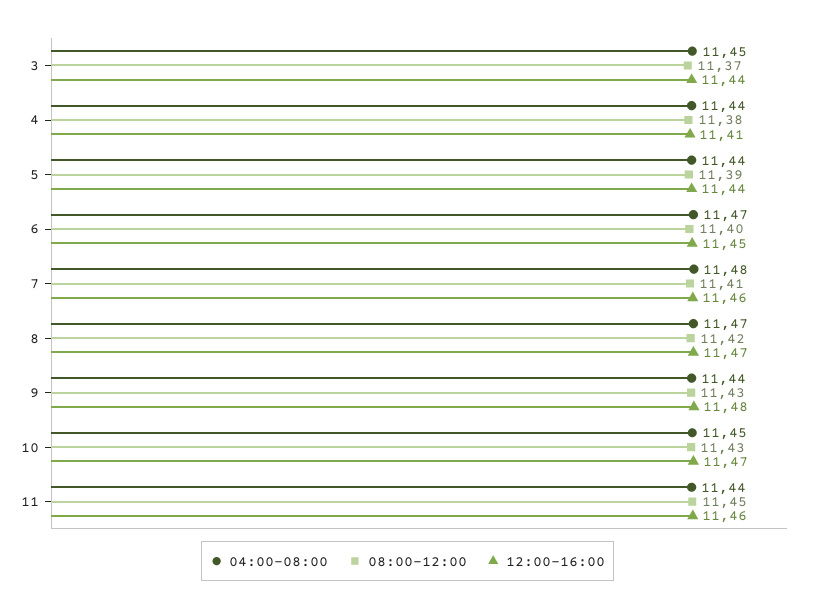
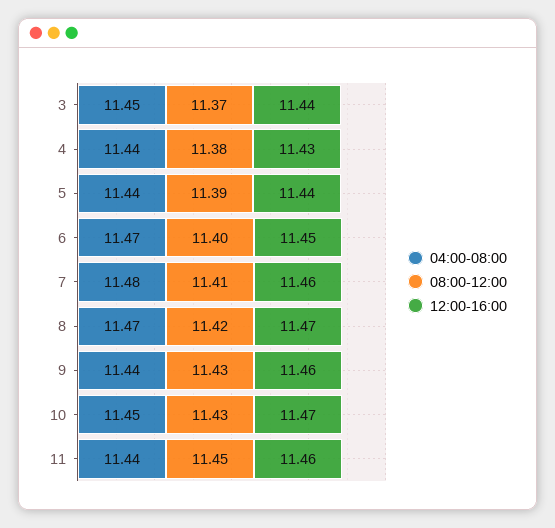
12:00-16:00, 4: 11.41 -> 11.43
12:00-16:00, 9: 11.48 -> 11.46

